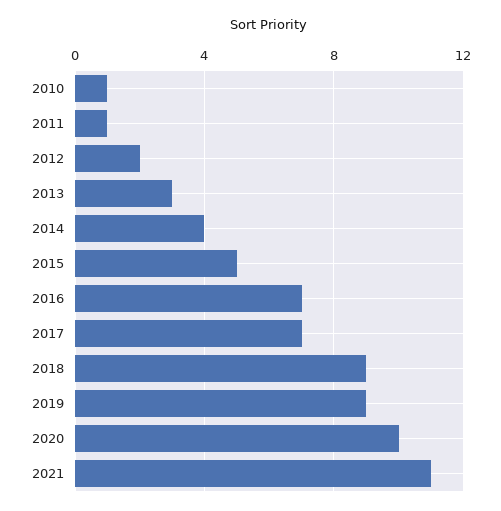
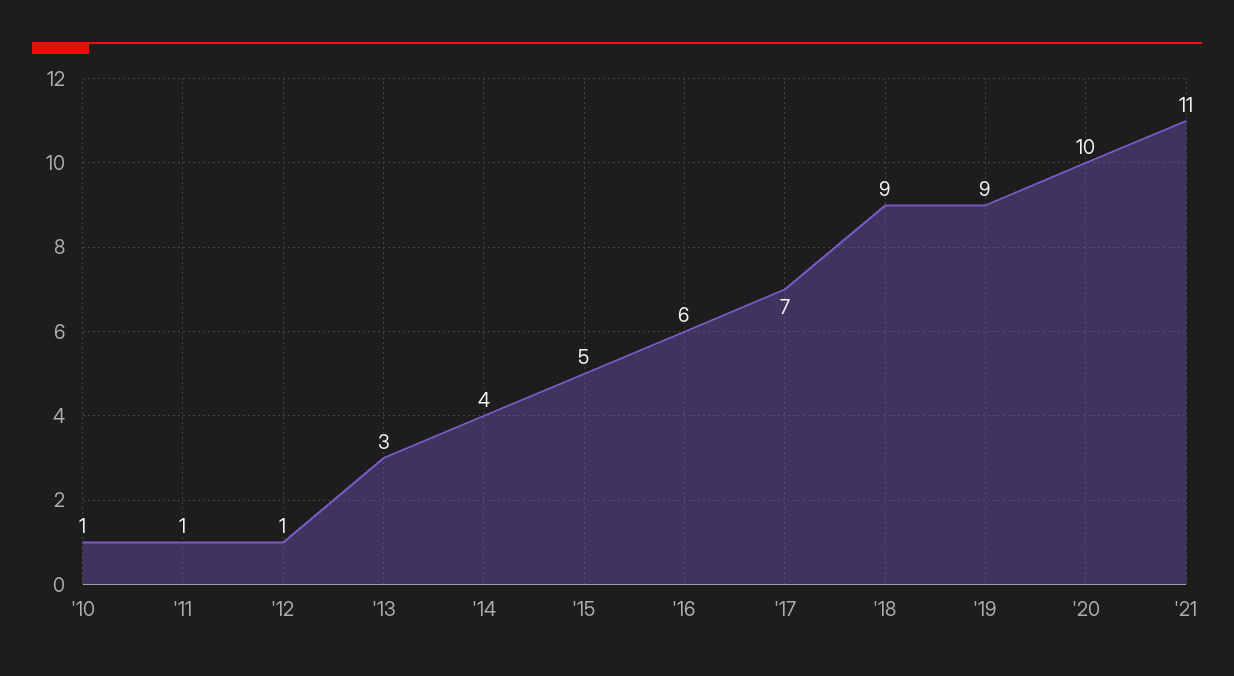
2012: 2 -> 1
2016: 7 -> 6

